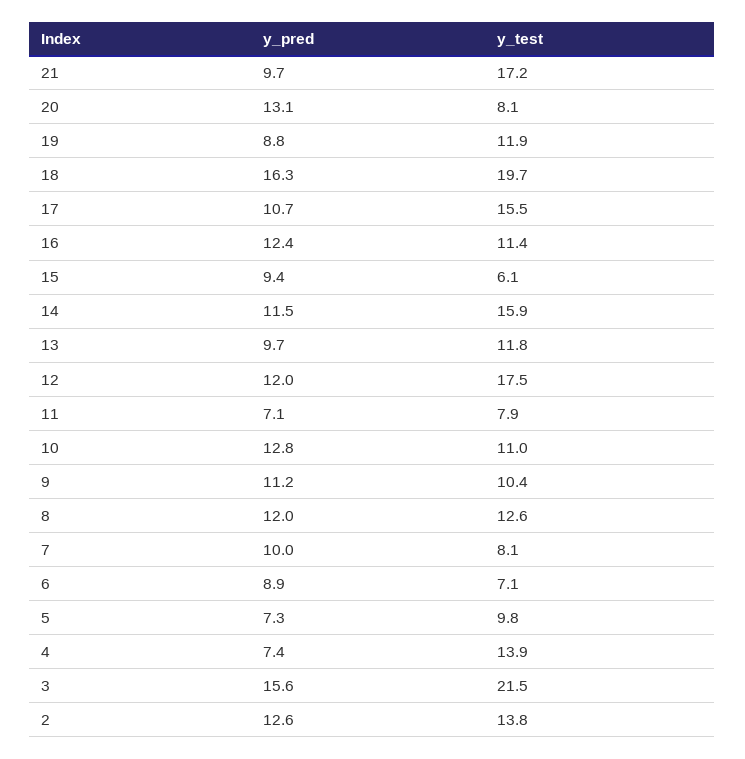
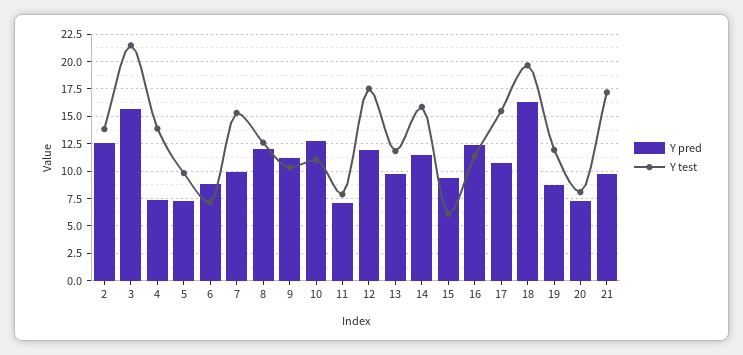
y_pred, 20: 13.1 -> 7.5
y_test, 7: 8.1 -> 15

